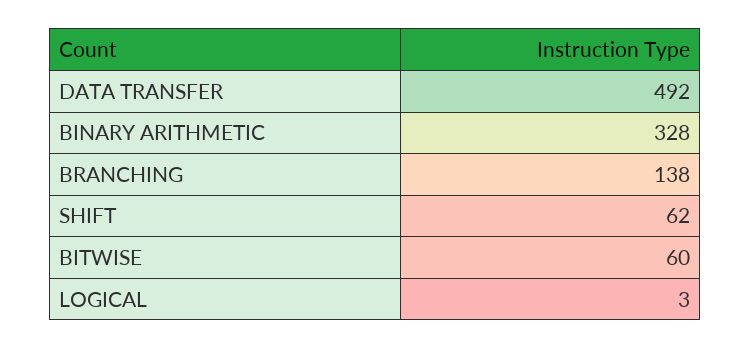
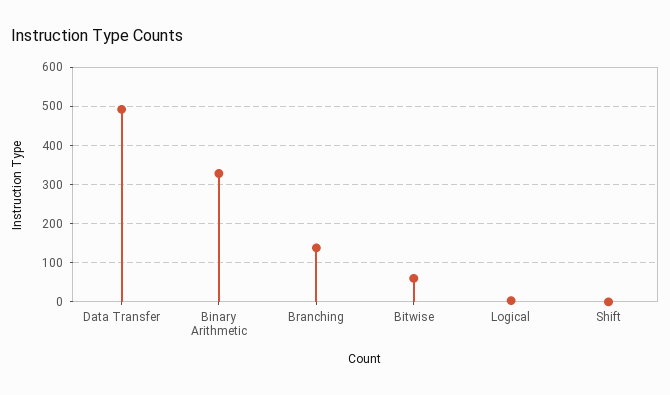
SHIFT: 62 -> 0

